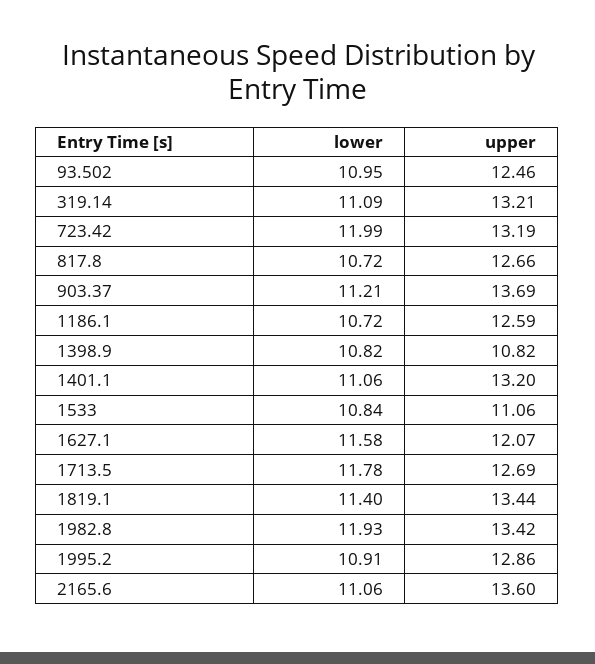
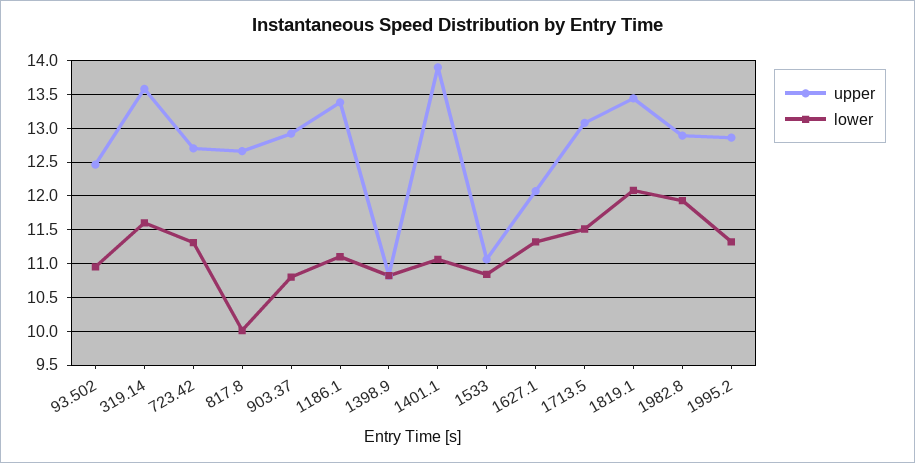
lower, 319.14: 11.09 -> 11.6
upper, 319.14: 13.21 -> 13.6
lower, 723.42: 11.99 -> 11.3
upper, 723.42: 13.19 -> 12.7
lower, 817.8: 10.72 -> 10
lower, 903.37: 11.21 -> 10.8
upper, 903.37: 13.69 -> 12.9
lower, 1186.1: 10.72 -> 11.1
upper, 1186.1: 12.59 -> 13.4
upper, 1401.1: 13.2 -> 13.9
lower, 1627.1: 11.58 -> 11.3
lower, 1713.5: 11.78 -> 11.5
upper, 1713.5: 12.69 -> 13.1
lower, 1819.1: 11.4 -> 12.1
upper, 1982.8: 13.42 -> 12.9
lower, 1995.2: 10.91 -> 11.3
lower, 2165.6: 11.06 -> none
upper, 2165.6: 13.6 -> none

